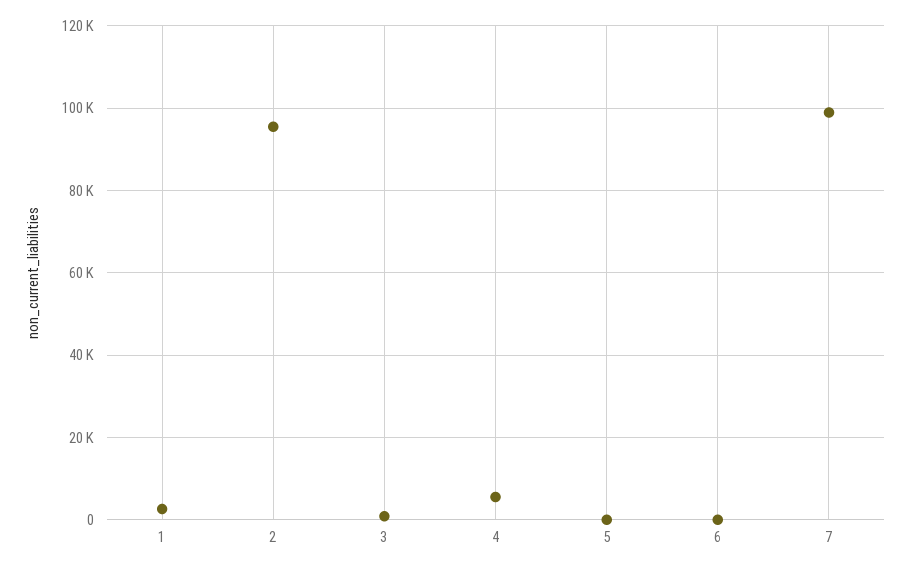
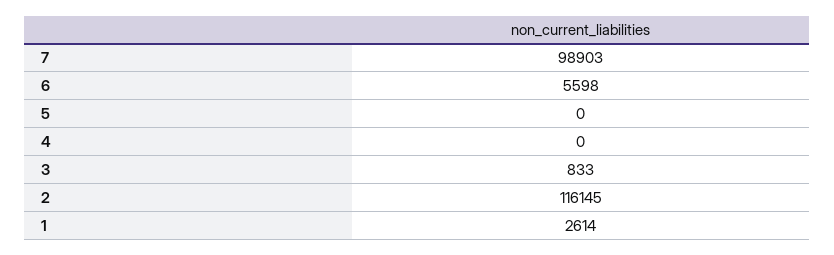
2: 96000 -> 116145
4: 6000 -> 0
6: 0 -> 5598

